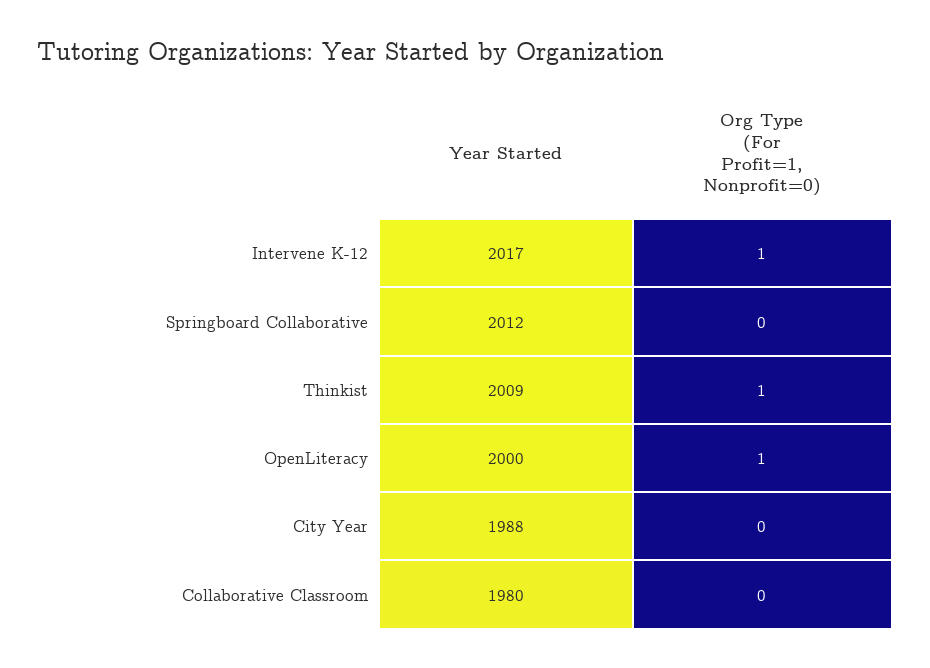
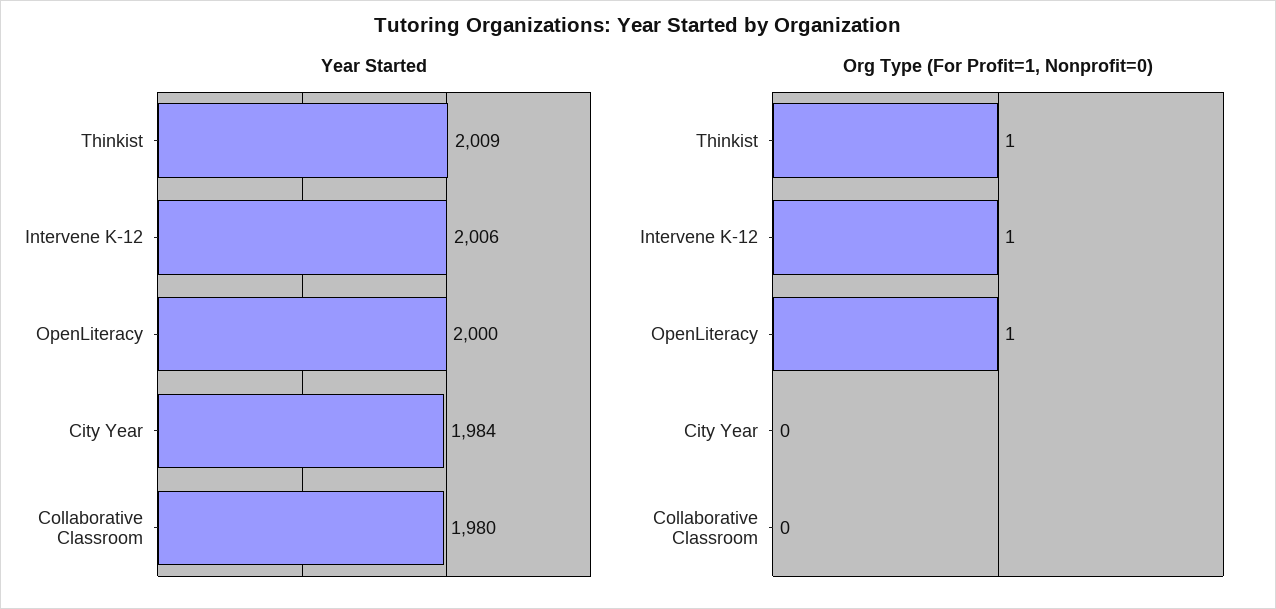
Year Started, Intervene K-12: 2017 -> 2006
Year Started, Springboard Collaborative: 2012 -> none
Org Type (For Profit=1, Nonprofit=0), Springboard Collaborative: 0 -> none
Year Started, City Year: 1988 -> 1984

